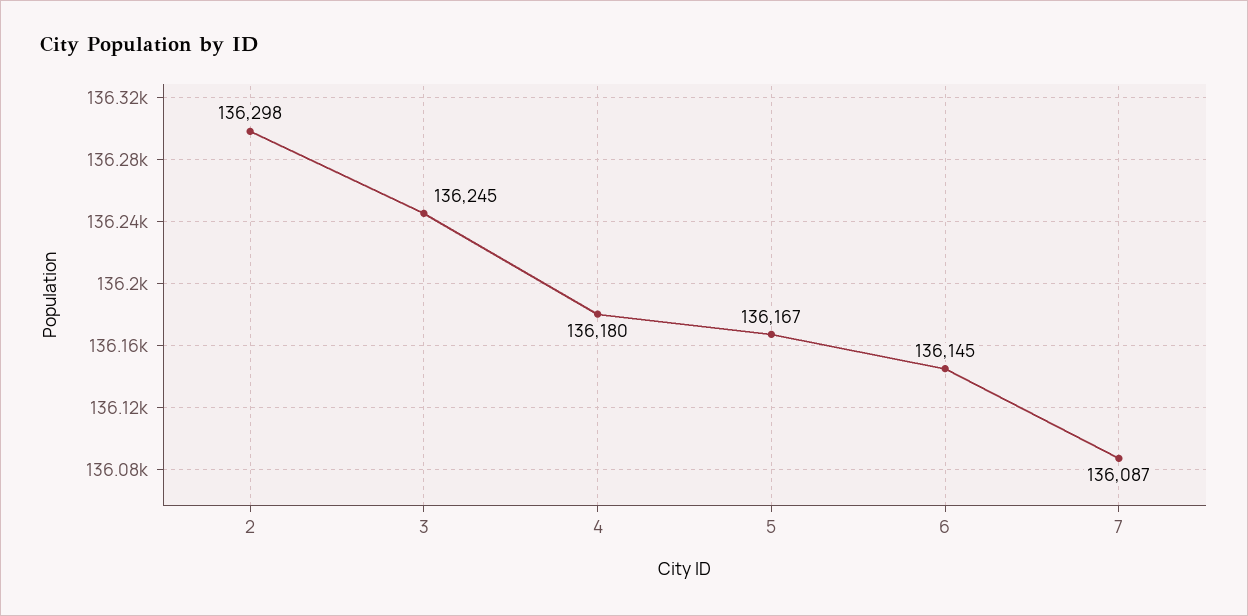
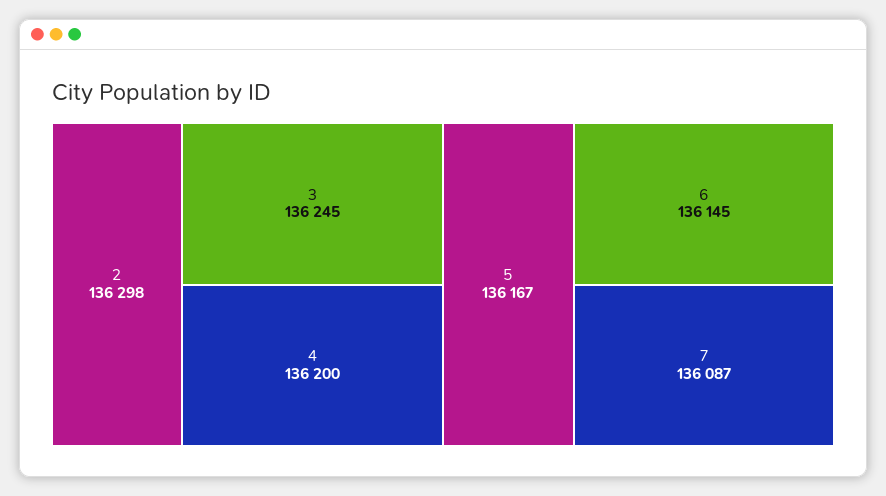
4: 136180 -> 136200

